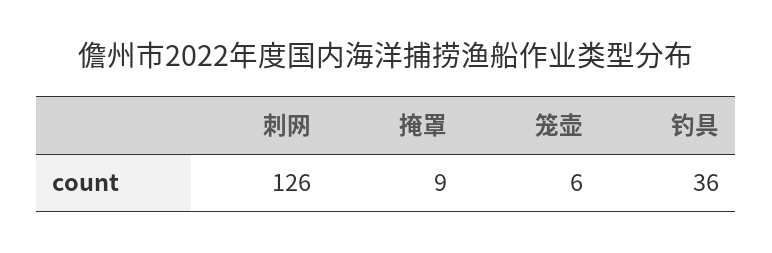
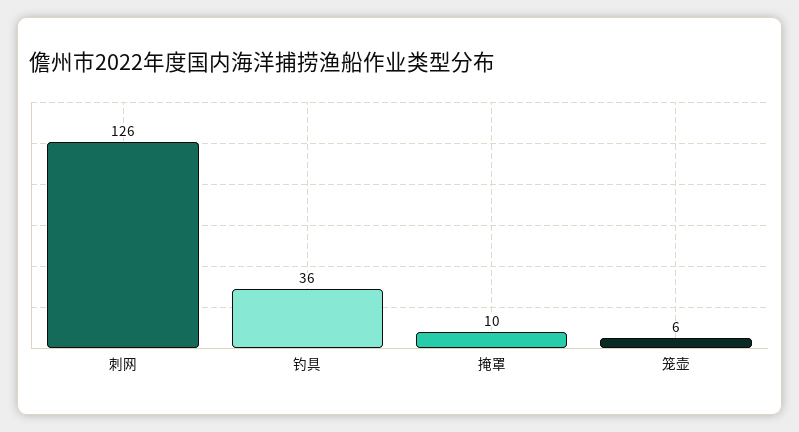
掩罩: 9 -> 10

